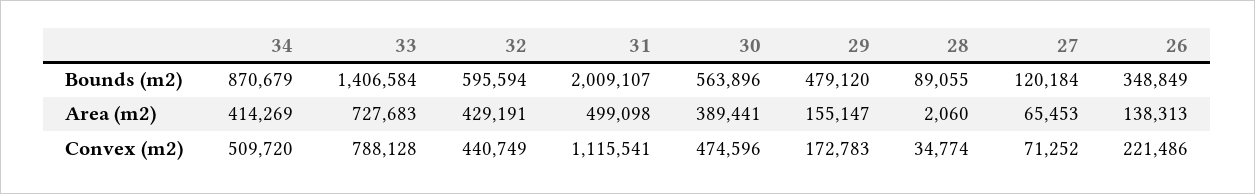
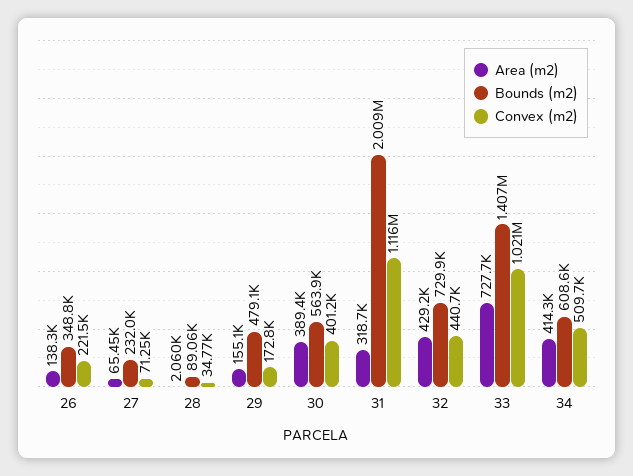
Bounds (m2), 34: 870679 -> 608600
Bounds (m2), 32: 595594 -> 729900
Bounds (m2), 27: 120184 -> 232000
Area (m2), 31: 499098 -> 318700
Convex (m2), 33: 788128 -> 1021000
Convex (m2), 30: 474596 -> 401200

